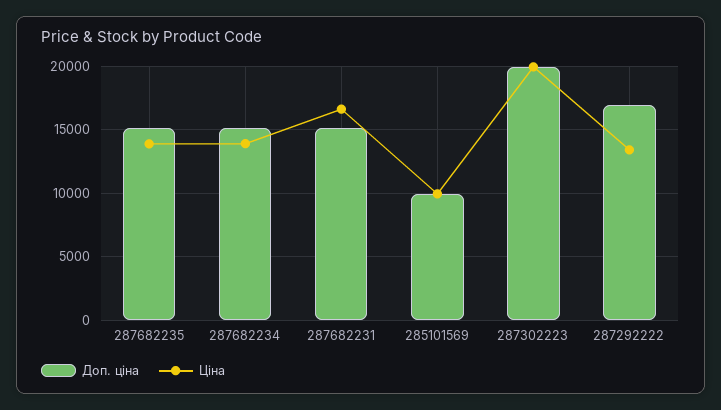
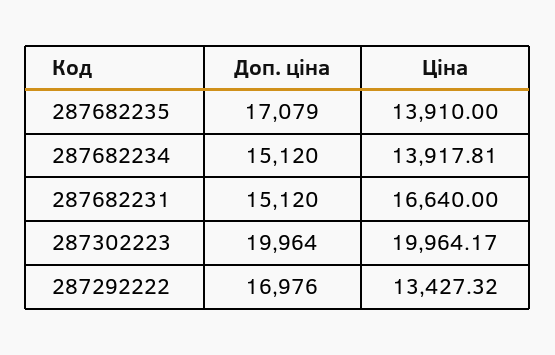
Доп. ціна, 287682235: 15000 -> 17079
Доп. ціна, 285101569: 10000 -> none
Ціна, 285101569: 10000 -> none

